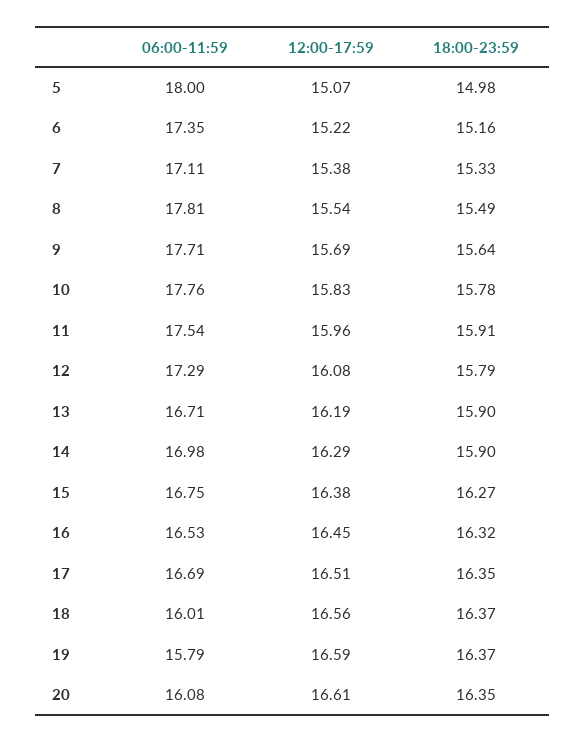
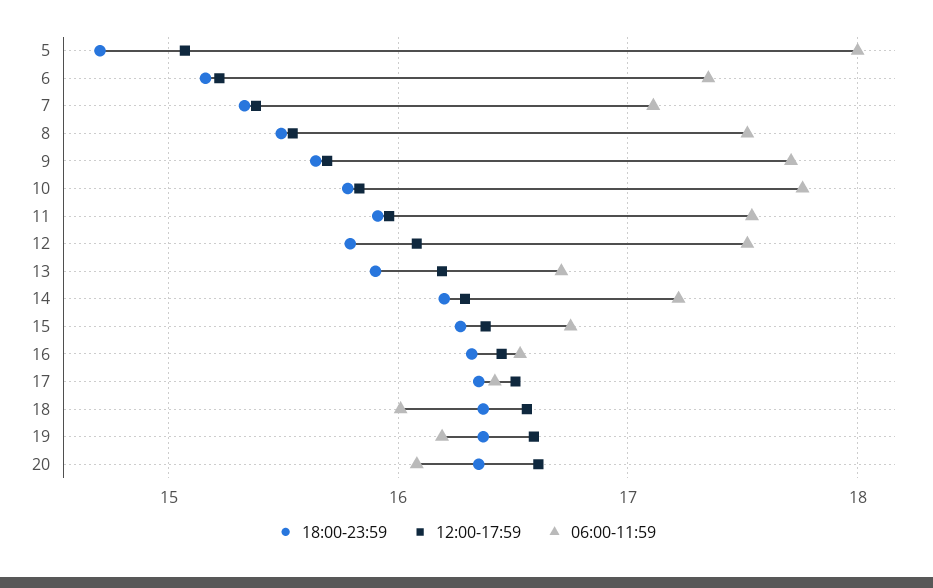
18:00-23:59, 5: 14.98 -> 14.7
06:00-11:59, 8: 17.81 -> 17.5
06:00-11:59, 12: 17.29 -> 17.5
06:00-11:59, 14: 16.98 -> 17.2
18:00-23:59, 14: 15.9 -> 16.2
06:00-11:59, 17: 16.69 -> 16.4
06:00-11:59, 19: 15.79 -> 16.2

